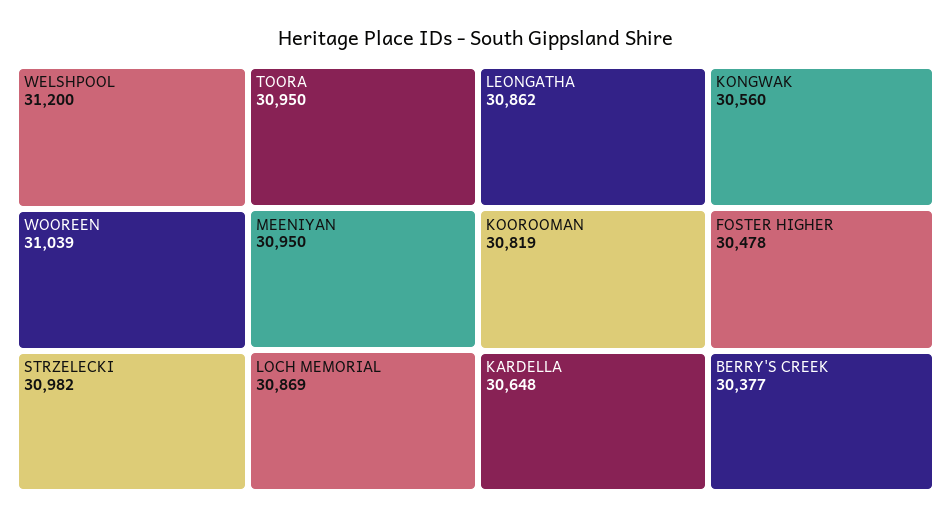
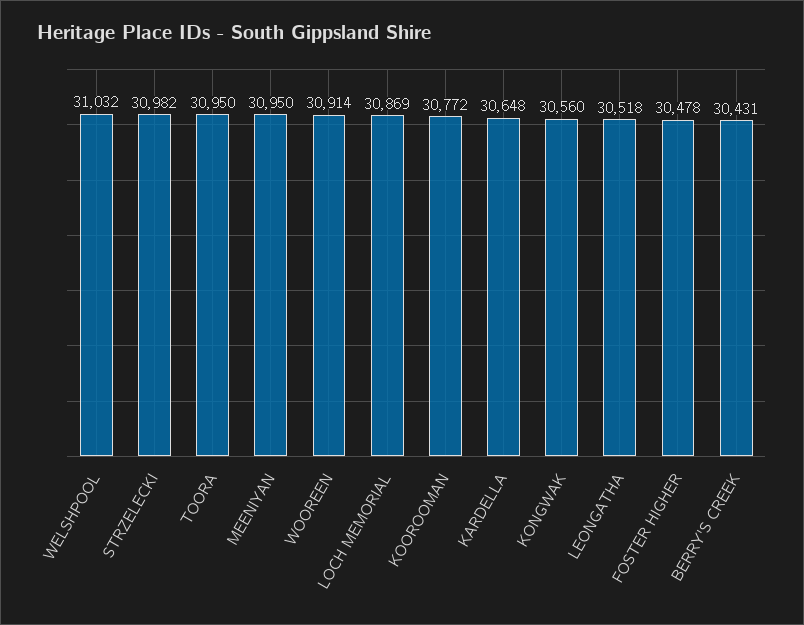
WELSHPOOL: 31200 -> 31032
WOOREEN: 31039 -> 30914
LEONGATHA: 30862 -> 30518
KOOROOMAN: 30819 -> 30772
BERRY'S CREEK: 30377 -> 30431

